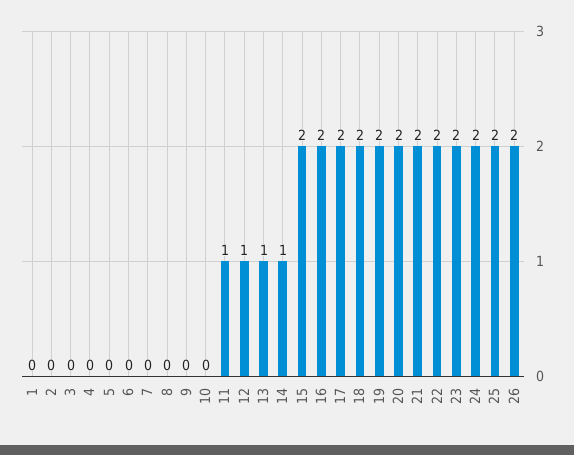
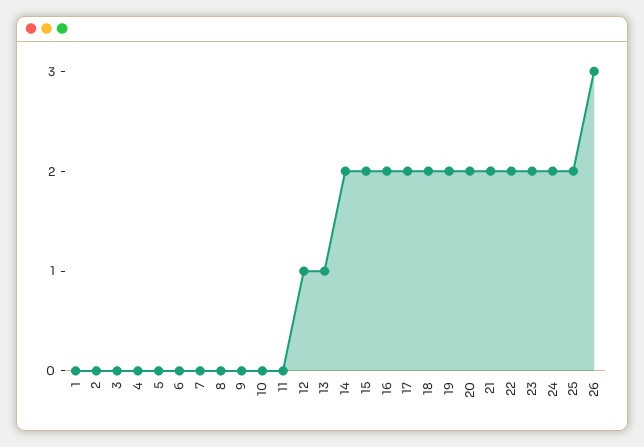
11: 1 -> 0
14: 1 -> 2
26: 2 -> 3

